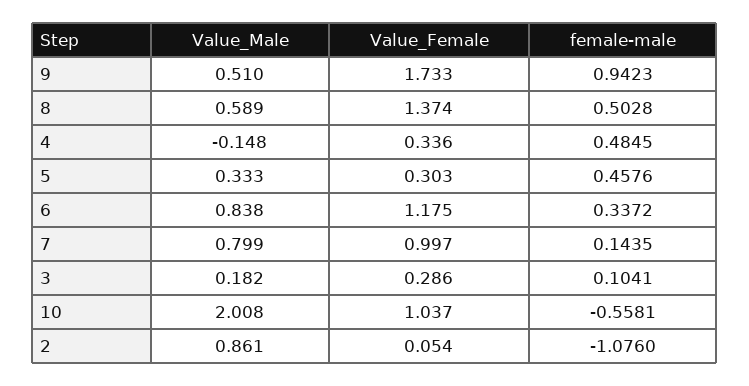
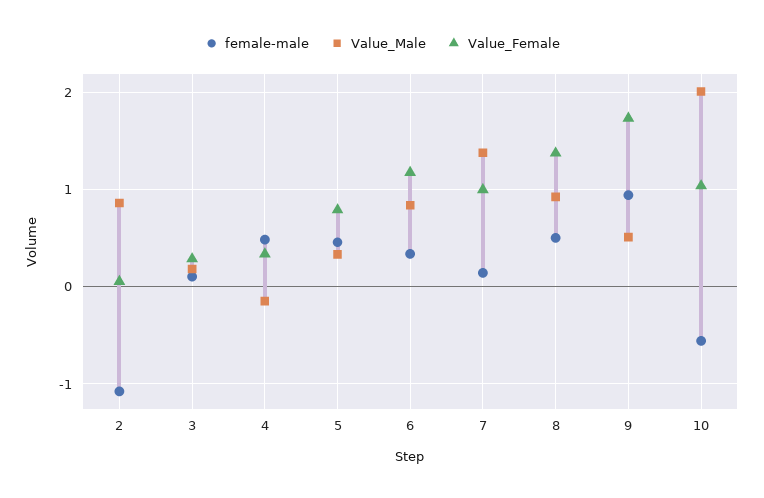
Value_Male, 8: 0.589 -> 0.9
Value_Female, 5: 0.303 -> 0.8
Value_Male, 7: 0.799 -> 1.4

